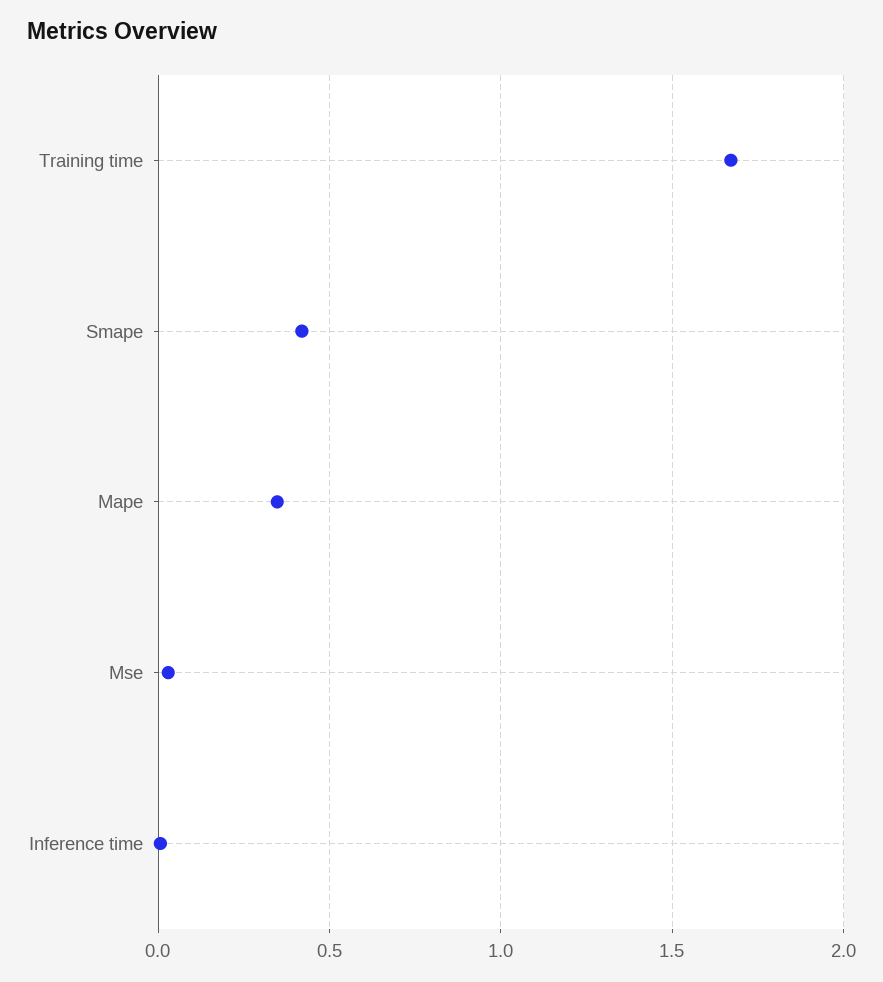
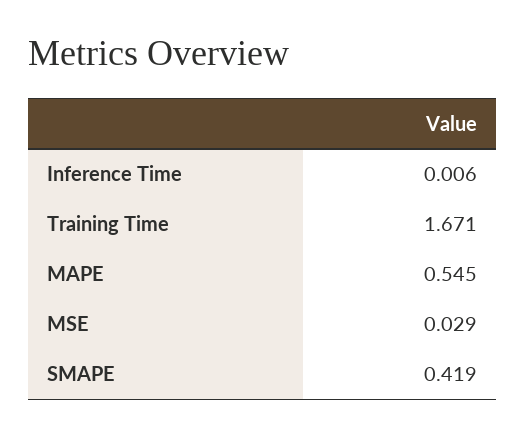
Mape: 0.35 -> 0.545

